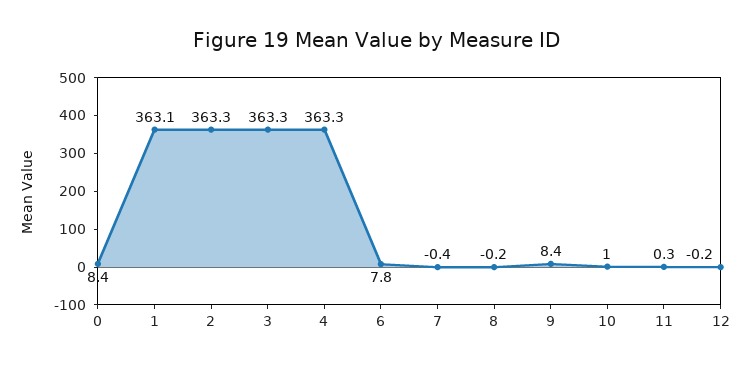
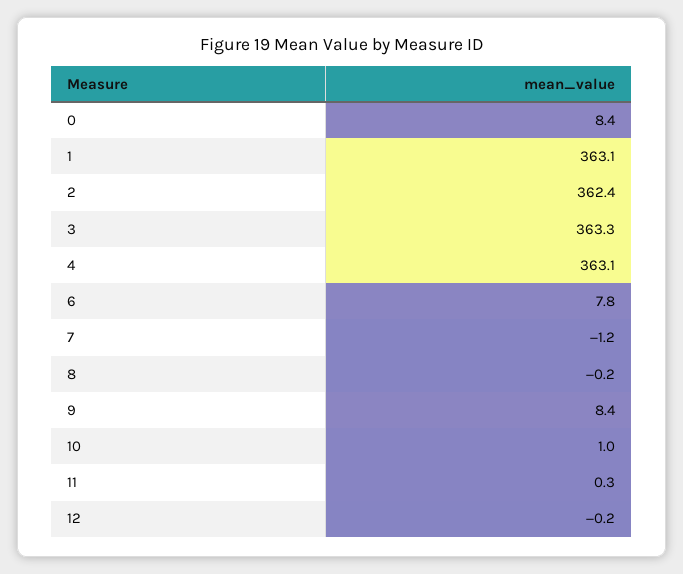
2: 363.3 -> 362.4
4: 363.3 -> 363.1
7: -0.4 -> -1.2

